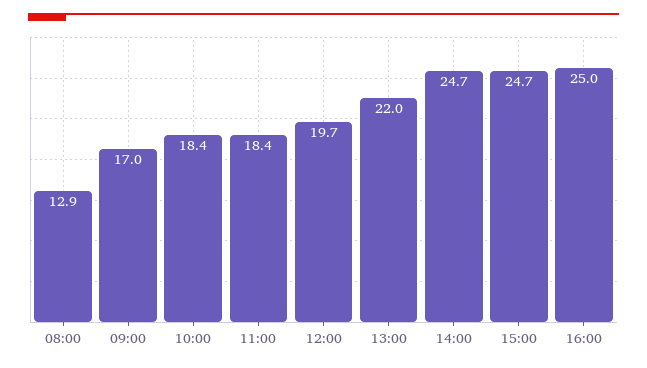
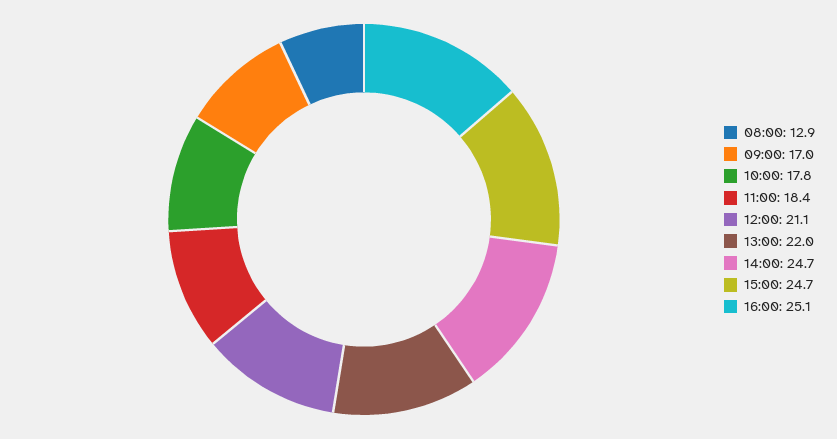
10:00: 18.4 -> 17.8
12:00: 19.7 -> 21.1
16:00: 25 -> 25.1

